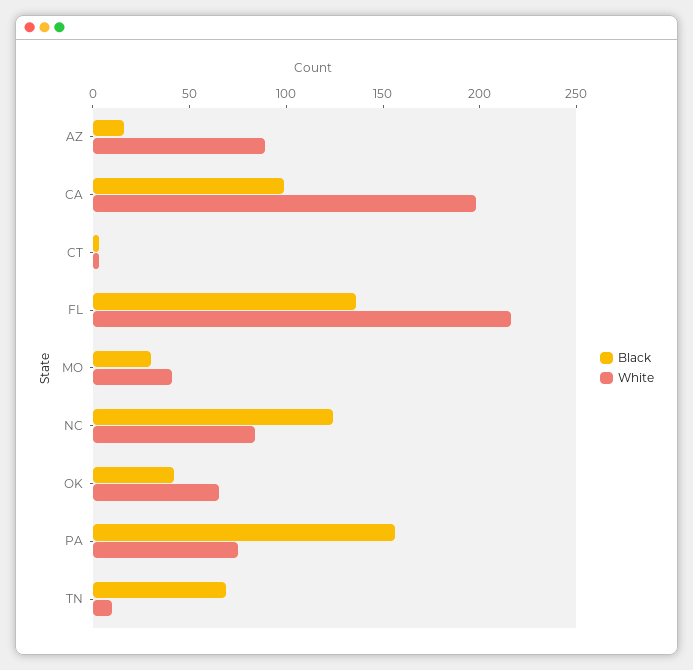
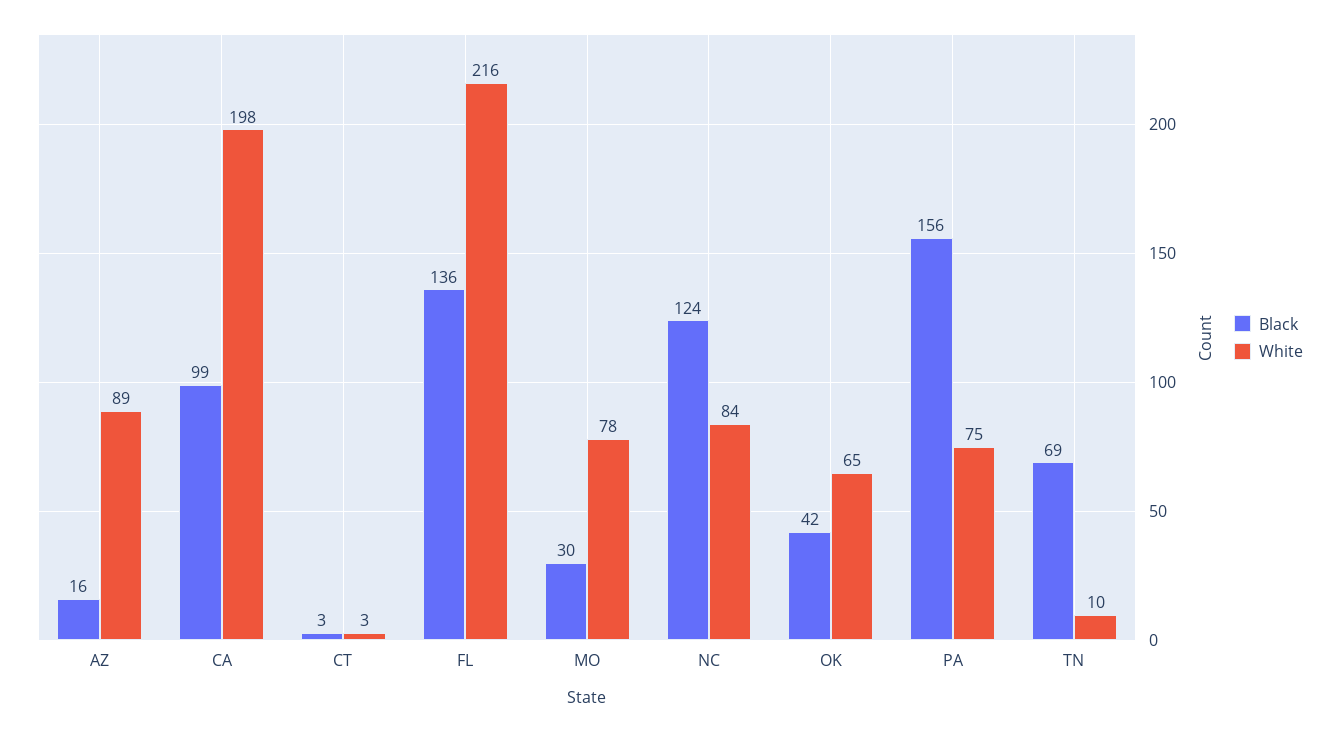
White, MO: 40 -> 78

